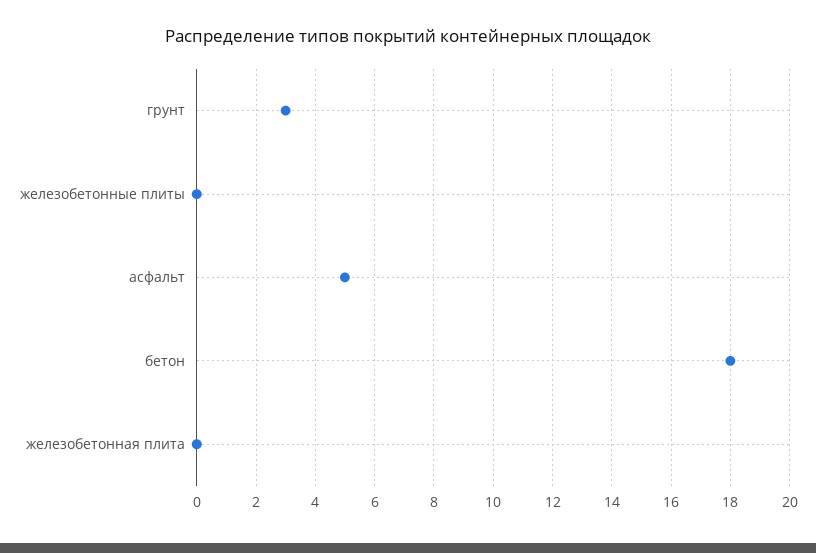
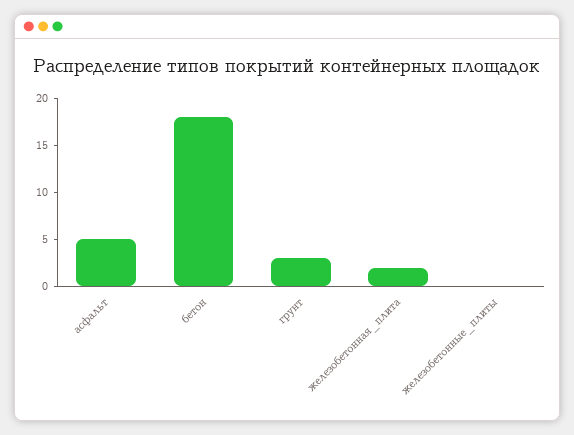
железобетонная плита: 0 -> 2

